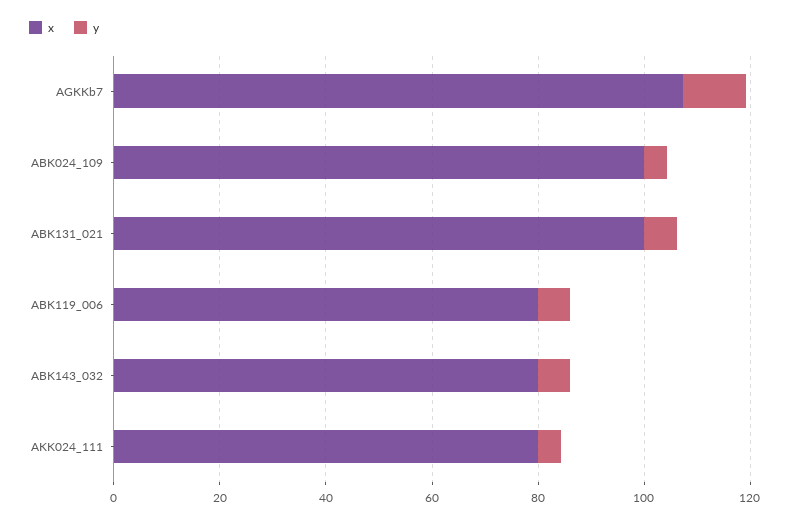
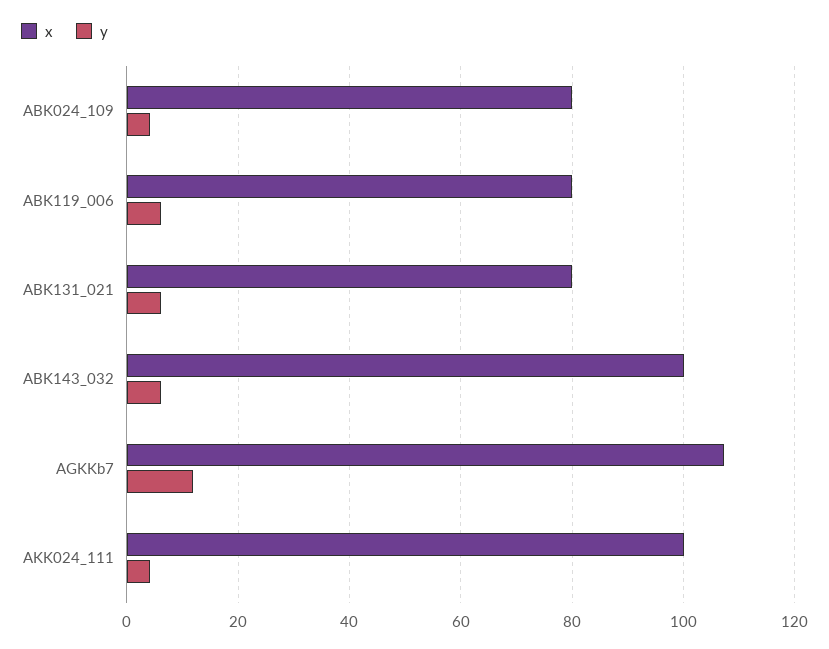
x, ABK024_109: 100 -> 80
x, ABK131_021: 100 -> 80
x, ABK143_032: 80 -> 100
x, AKK024_111: 80 -> 100

